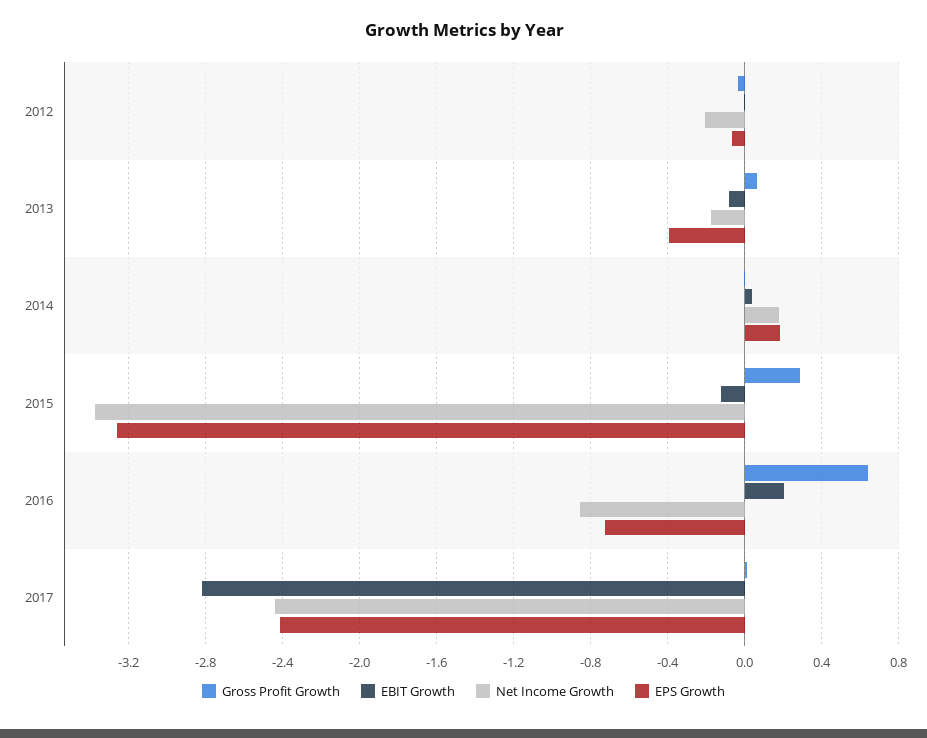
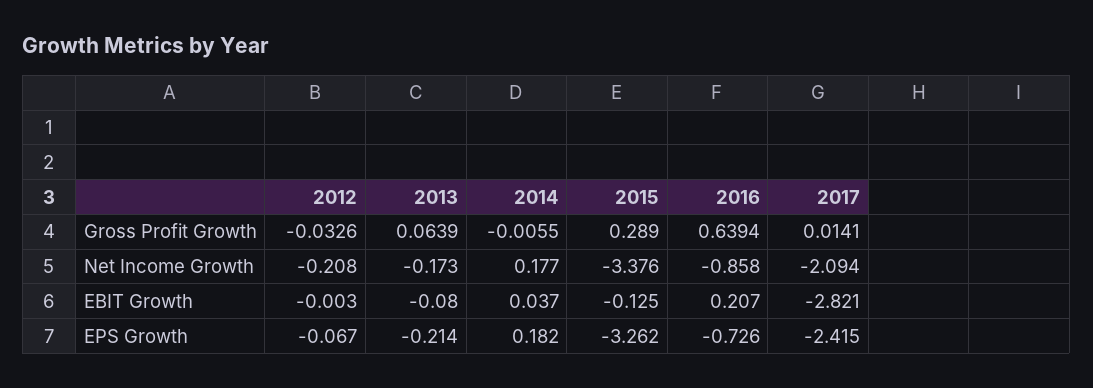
EPS Growth, 2013: -0.4 -> -0.214
Net Income Growth, 2017: -2.45 -> -2.094

